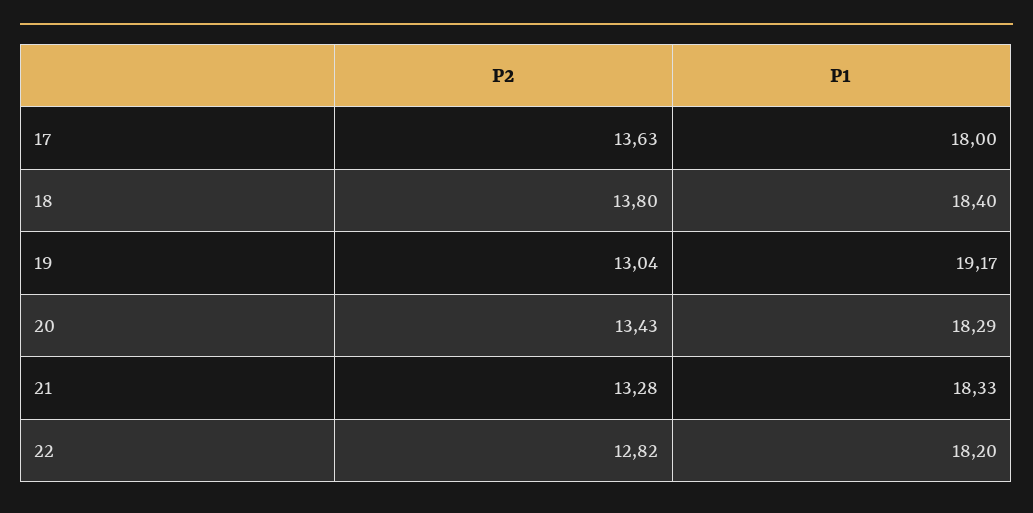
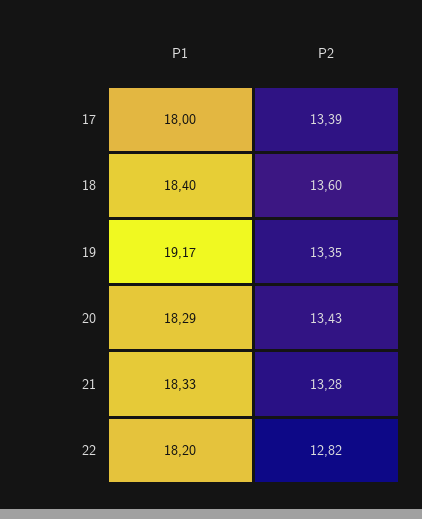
P2, 17: 13.63 -> 13.39
P2, 18: 13.8 -> 13.6
P2, 19: 13.04 -> 13.35

